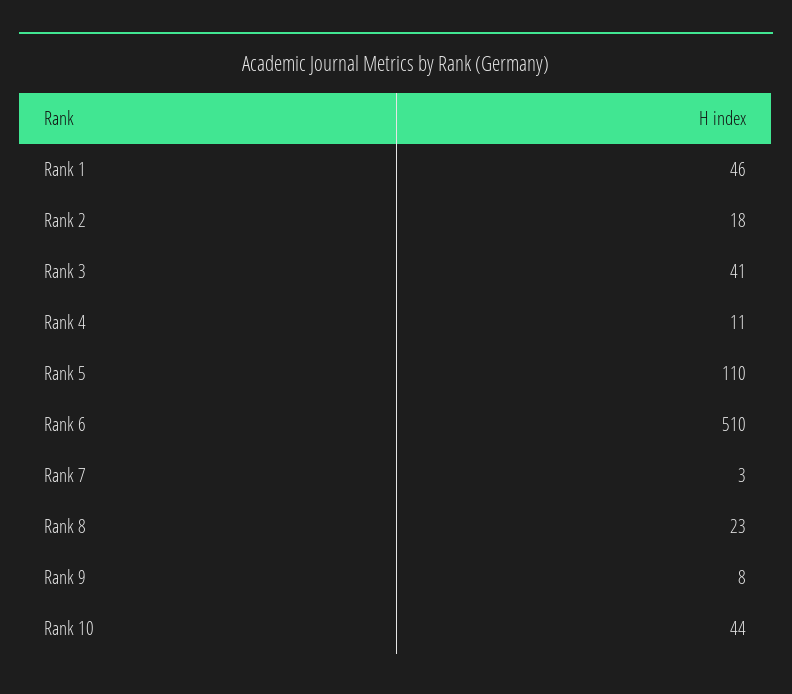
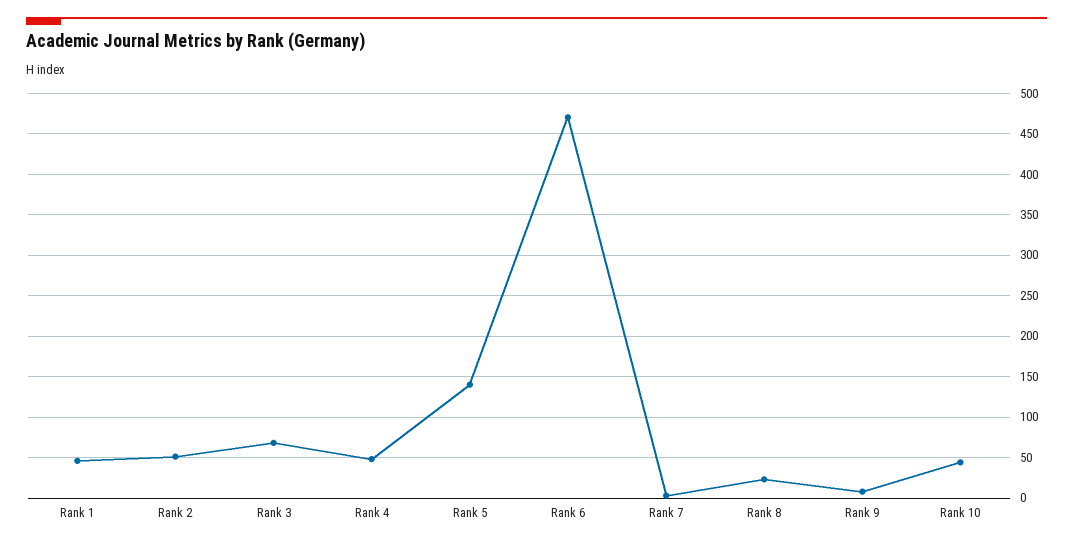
Rank 2: 18 -> 50
Rank 3: 41 -> 70
Rank 4: 11 -> 50
Rank 5: 110 -> 140
Rank 6: 510 -> 470

